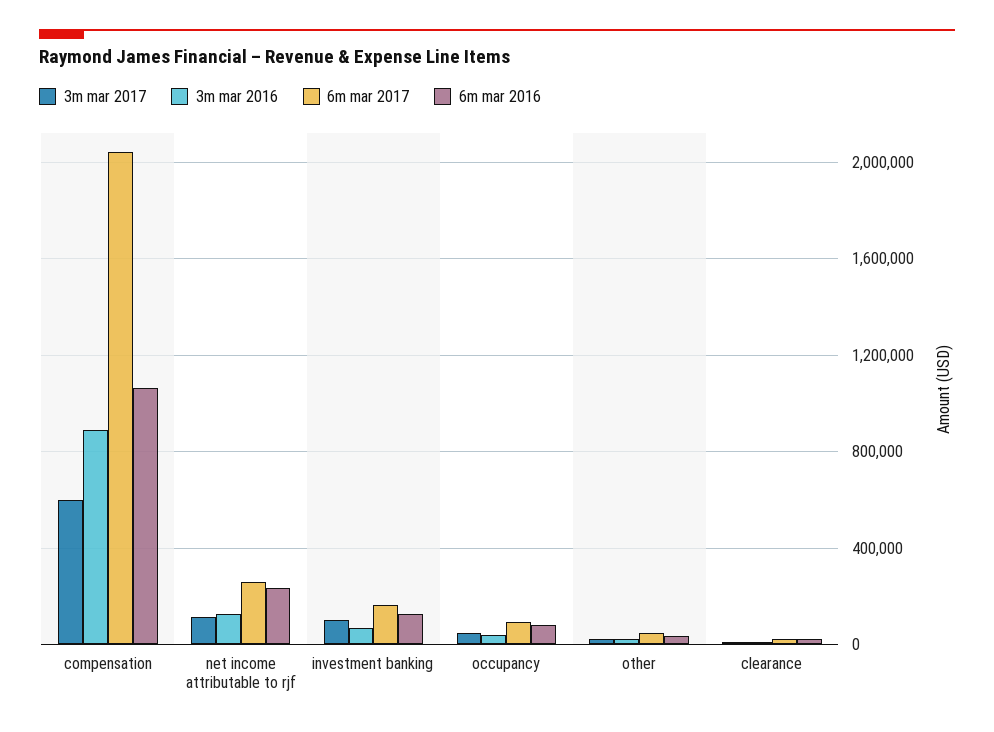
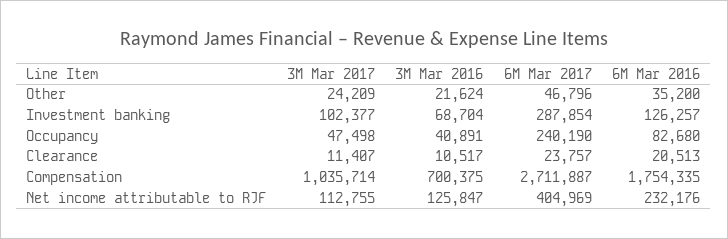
3m mar 2017, compensation: 600000 -> 1035714
3m mar 2016, compensation: 900000 -> 700375
6m mar 2017, compensation: 2050000 -> 2711887
6m mar 2016, compensation: 1050000 -> 1754335
6m mar 2017, net income attributable to rjf: 250000 -> 404969
6m mar 2017, investment banking: 150000 -> 287854
6m mar 2017, occupancy: 100000 -> 240190

